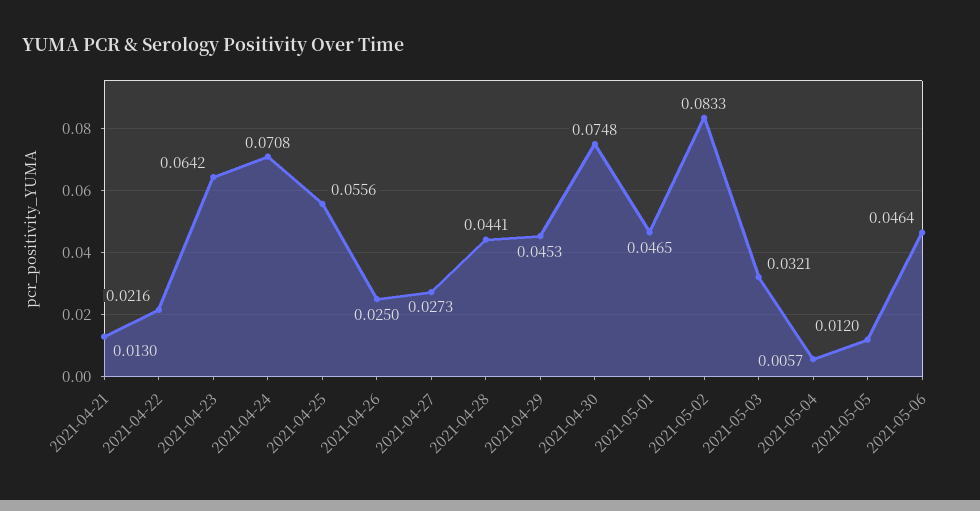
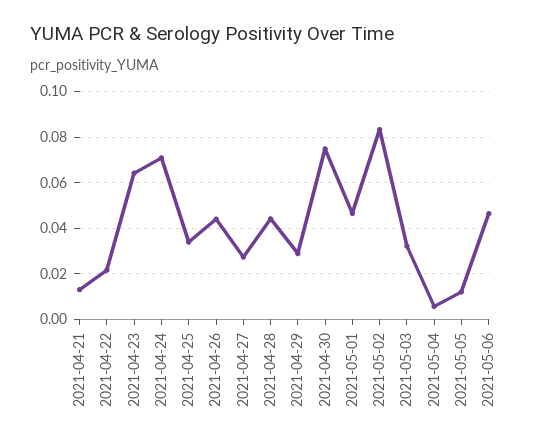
2021-04-25: 0.0556 -> 0.035
2021-04-26: 0.025 -> 0.045
2021-04-29: 0.0453 -> 0.03

